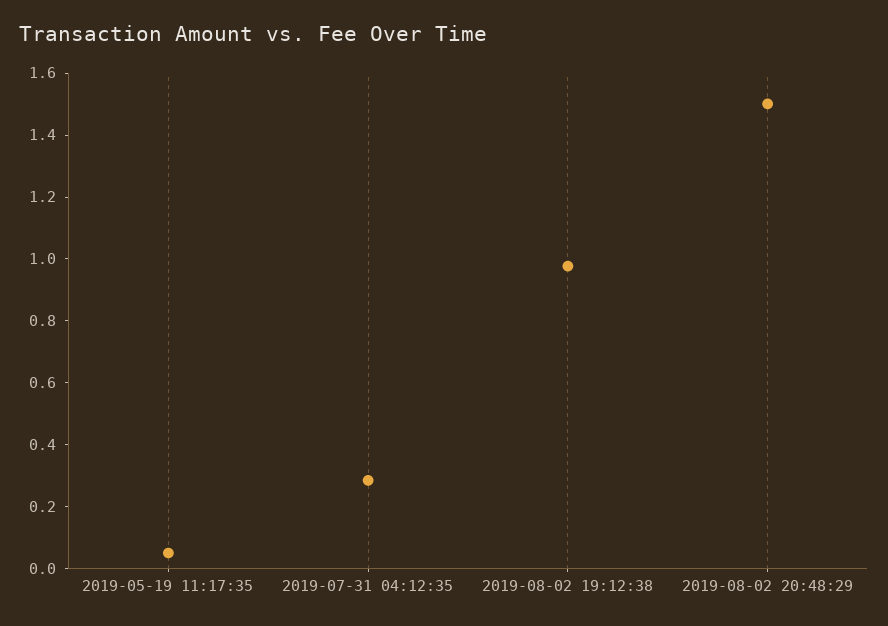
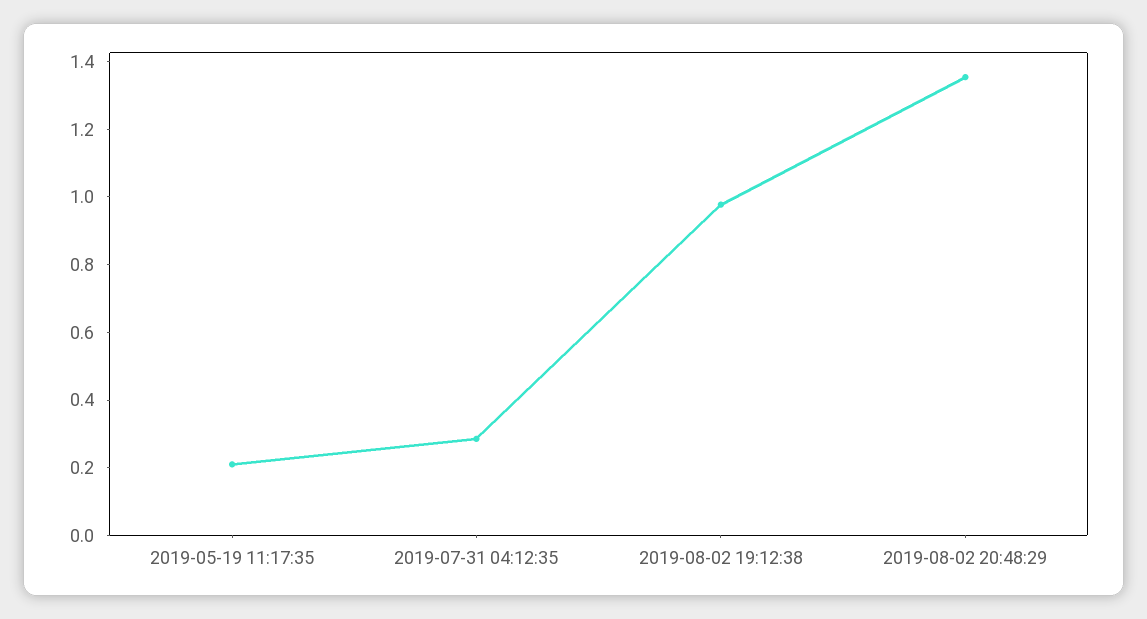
2019-05-19 11:17:35: 0.05 -> 0.2
2019-08-02 20:48:29: 1.5 -> 1.35

